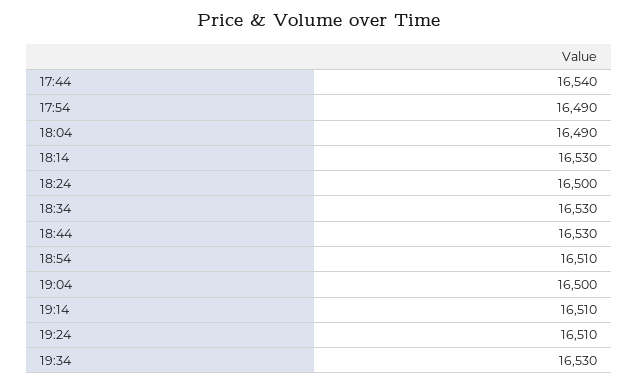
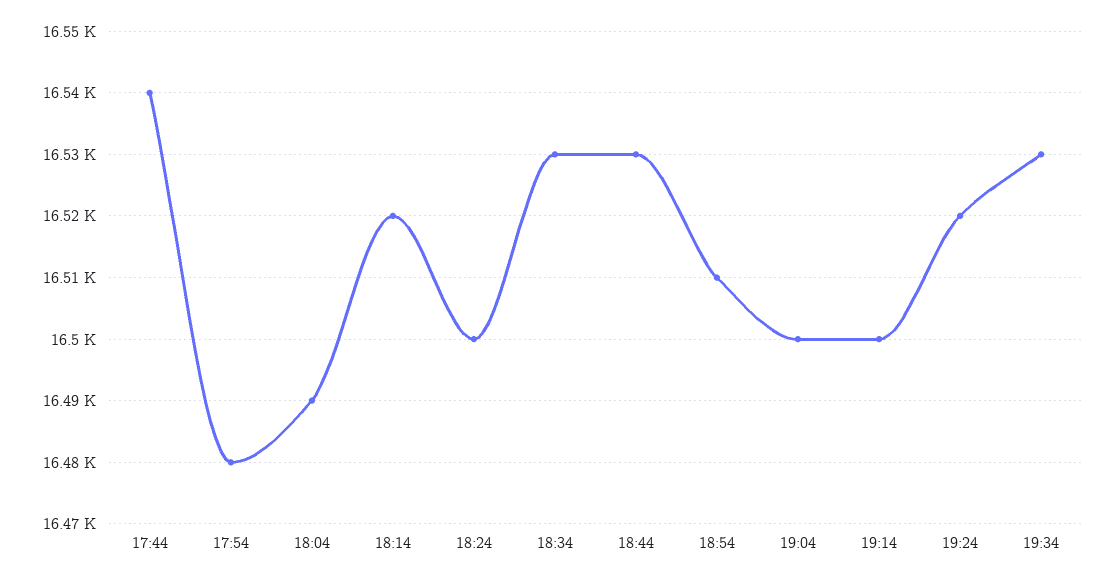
17:54: 16490 -> 16480
18:14: 16530 -> 16520
19:14: 16510 -> 16500
19:24: 16510 -> 16520

